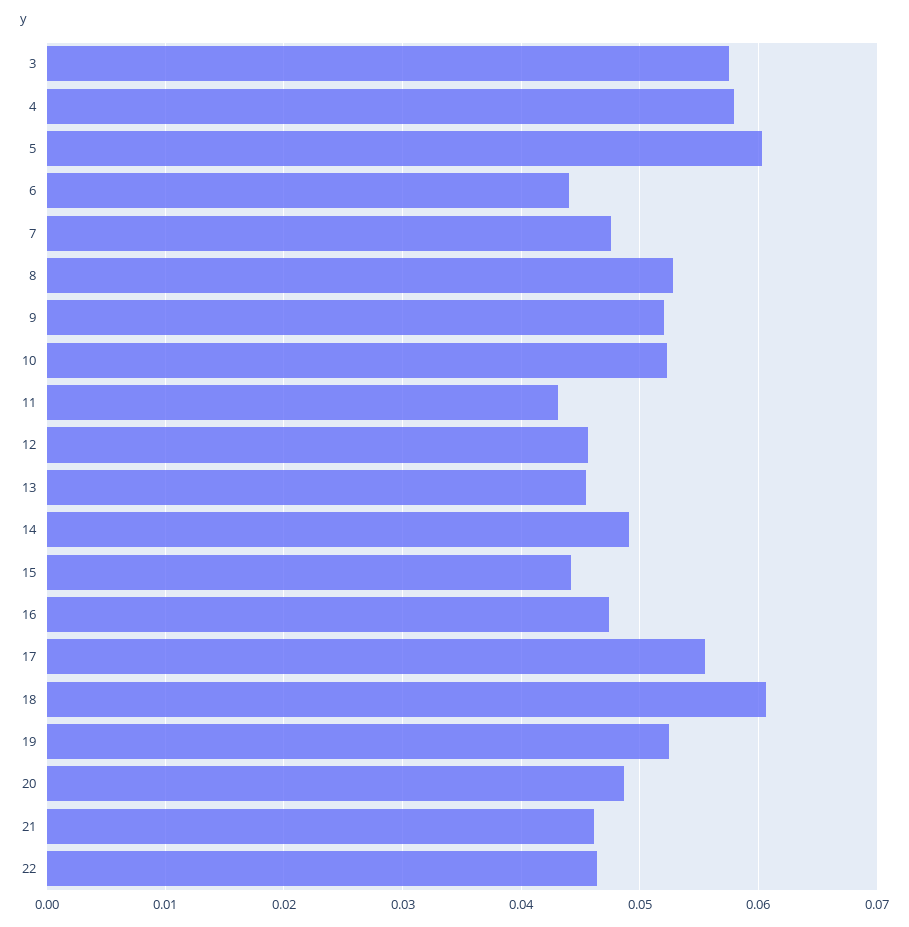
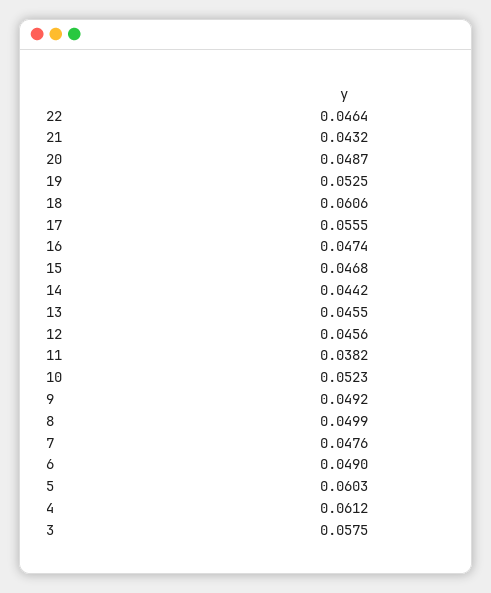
4: 0.058 -> 0.0612
6: 0.044 -> 0.049
8: 0.053 -> 0.0499
9: 0.052 -> 0.0492
11: 0.043 -> 0.0382
14: 0.049 -> 0.0442
15: 0.044 -> 0.0468
21: 0.046 -> 0.0432

